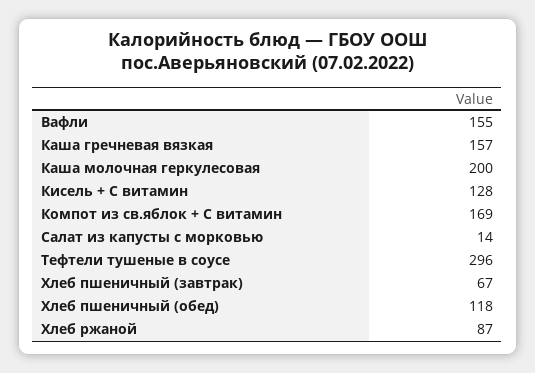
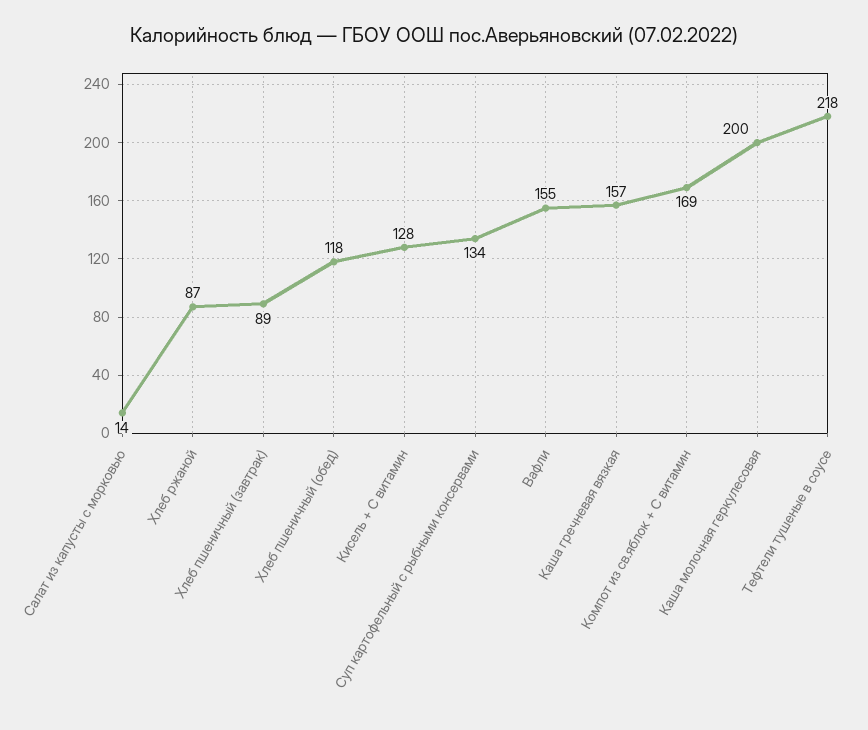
Тефтели тушеные в соусе: 296 -> 218
Хлеб пшеничный (завтрак): 67 -> 89
Суп картофельный с рыбными консервами: none -> 134

